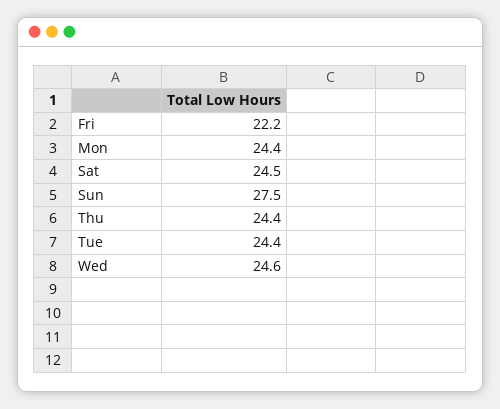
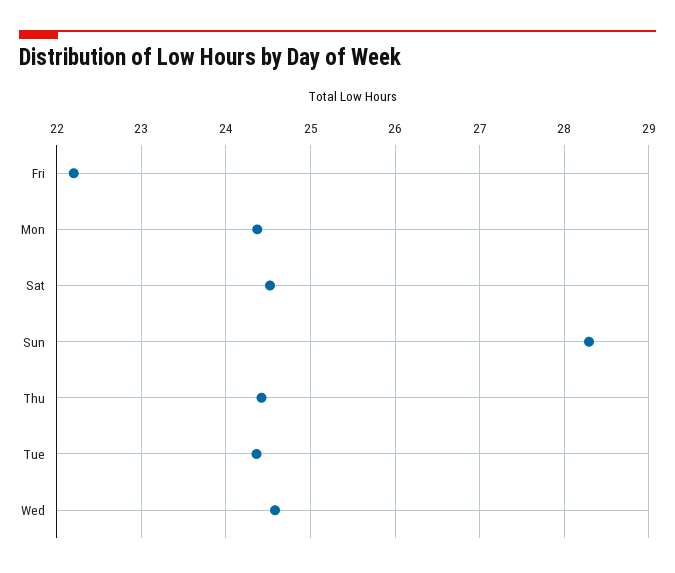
Sun: 27.5 -> 28.3

